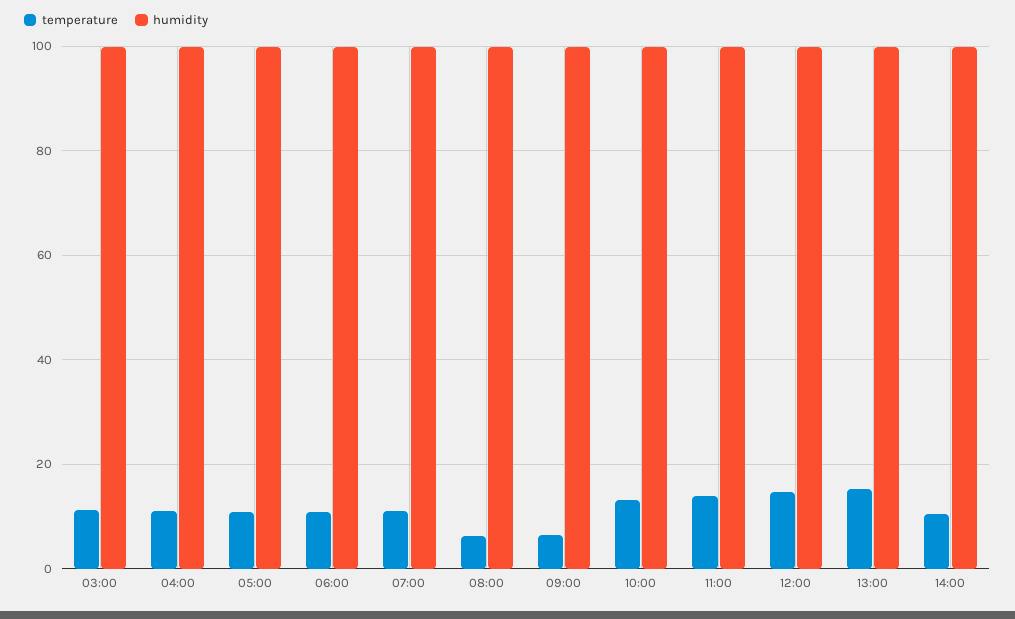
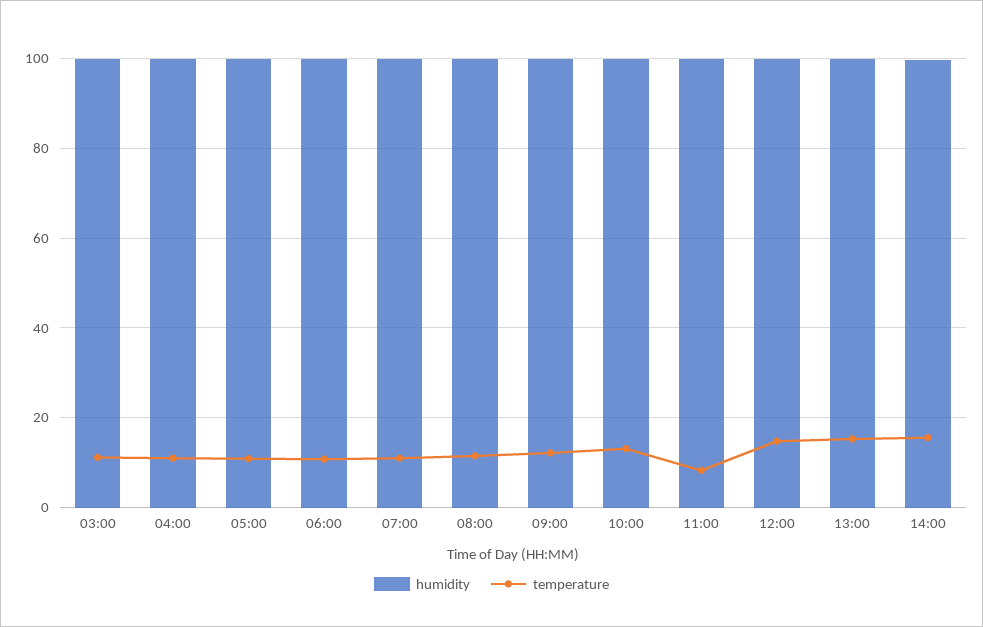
temperature, 08:00: 6 -> 12
temperature, 09:00: 6 -> 12
temperature, 11:00: 14 -> 8
temperature, 14:00: 10 -> 16

